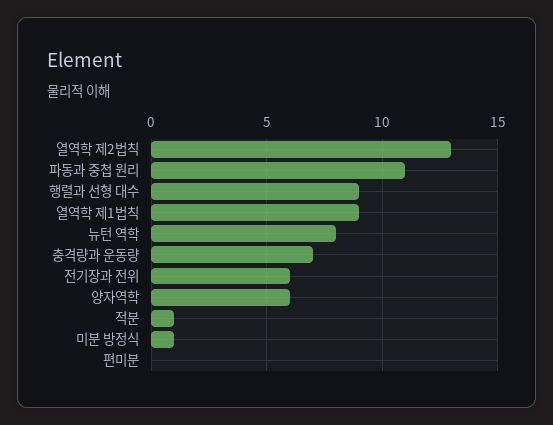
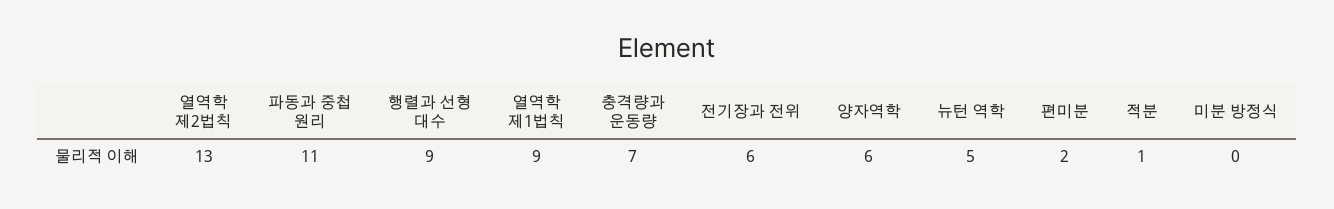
뉴턴 역학: 8 -> 5
미분 방정식: 1 -> 0
편미분: 0 -> 2

